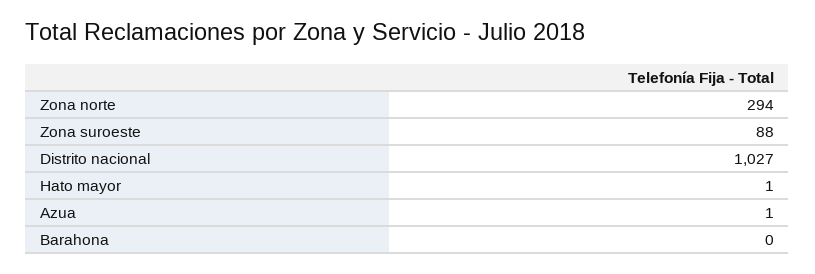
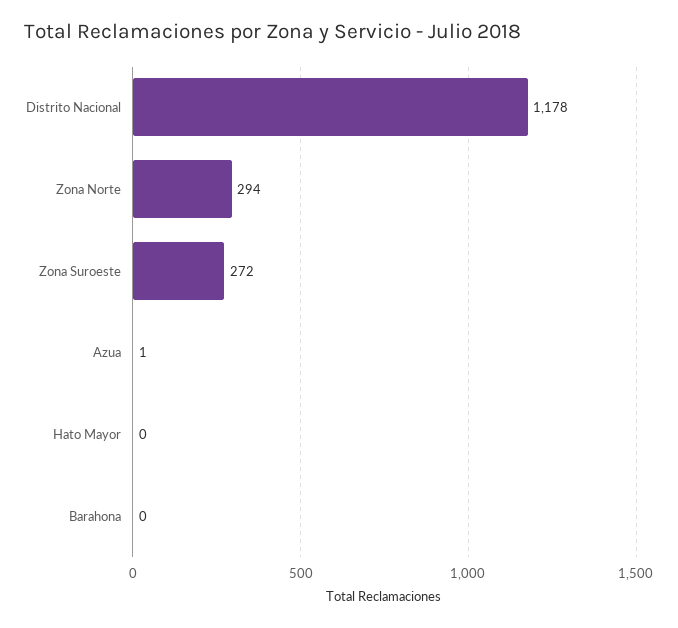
Zona suroeste: 88 -> 272
Distrito nacional: 1027 -> 1178
Hato mayor: 1 -> 0

